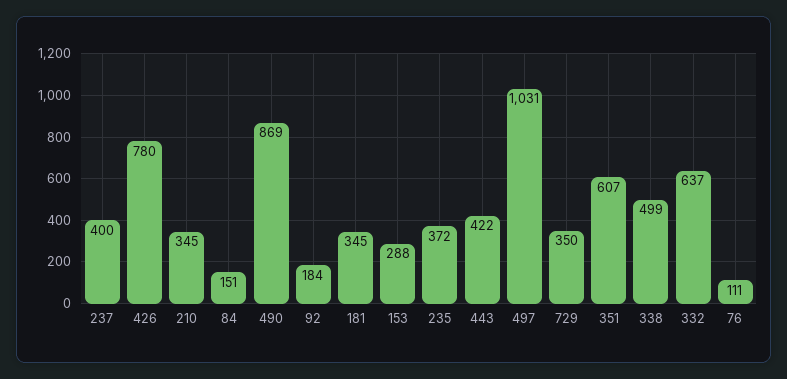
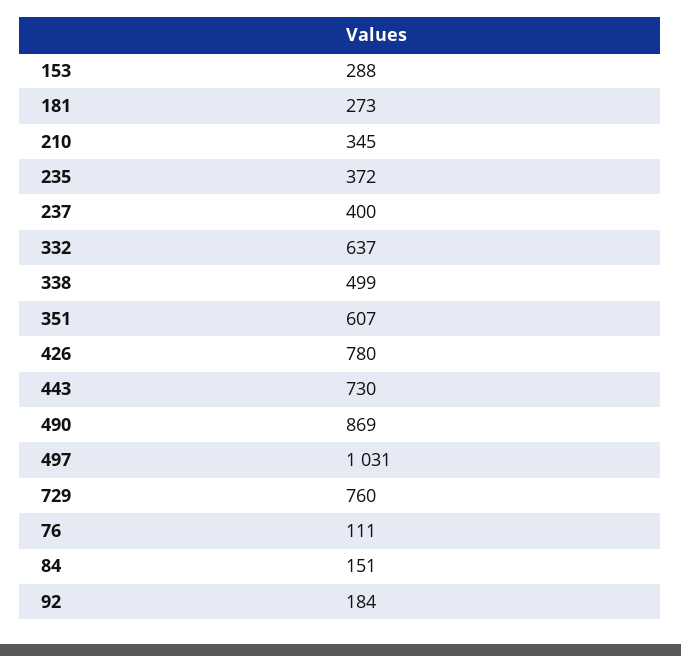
181: 345 -> 273
443: 422 -> 730
729: 350 -> 760

